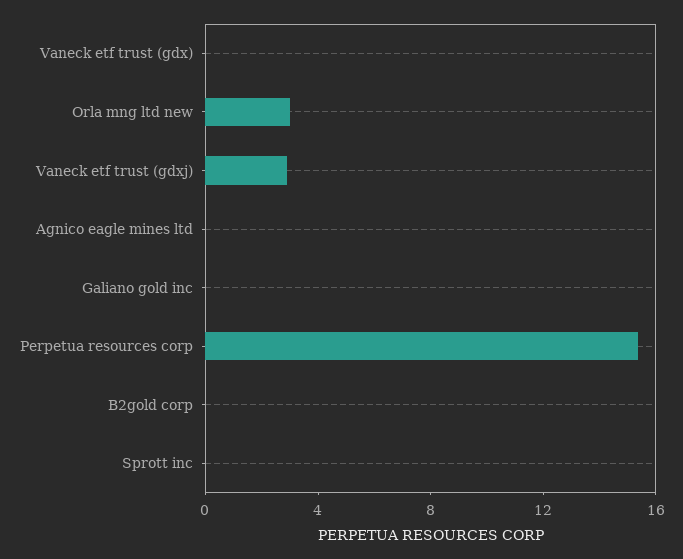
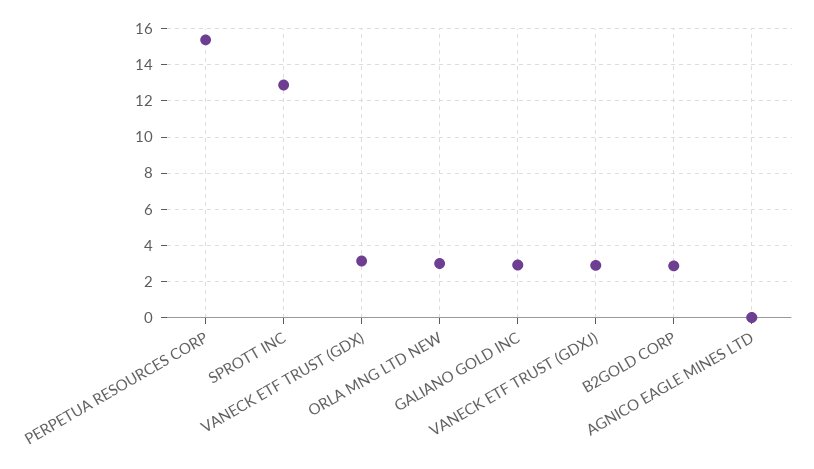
Vaneck etf trust (gdx): 0 -> 3
Galiano gold inc: 0 -> 3
B2gold corp: 0 -> 3
Sprott inc: 0 -> 13

